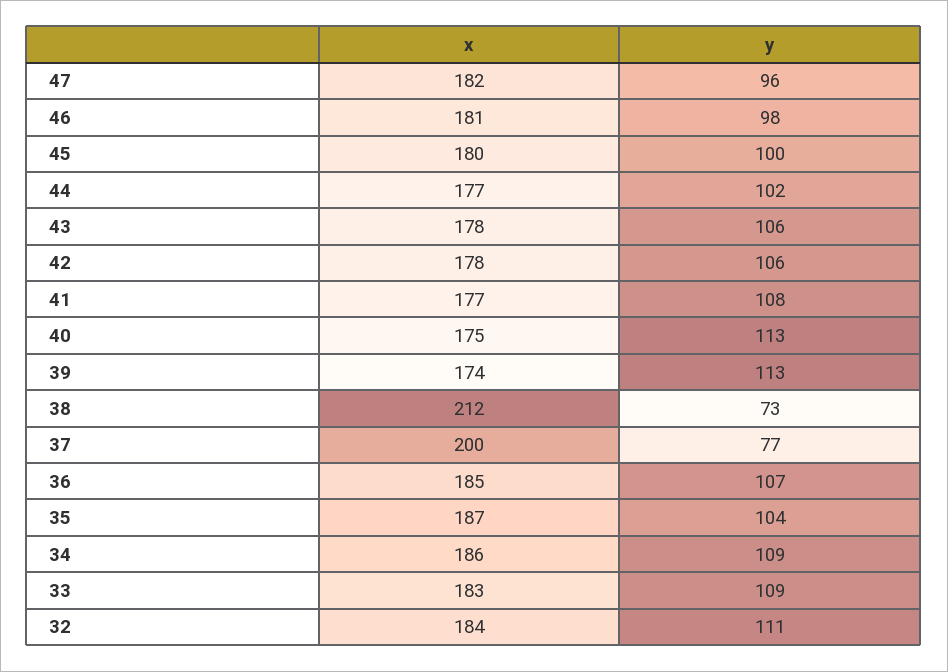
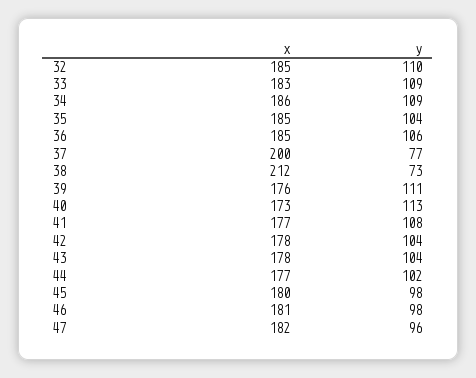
y, 45: 100 -> 98
y, 43: 106 -> 104
y, 42: 106 -> 104
x, 40: 175 -> 173
x, 39: 174 -> 176
y, 39: 113 -> 111
y, 36: 107 -> 106
x, 35: 187 -> 185
x, 32: 184 -> 185
y, 32: 111 -> 110

